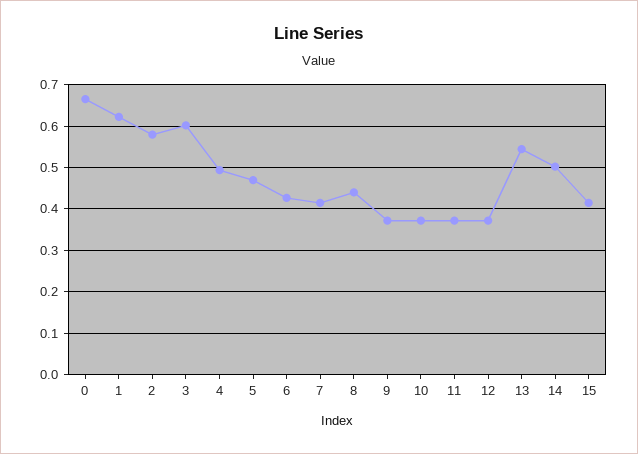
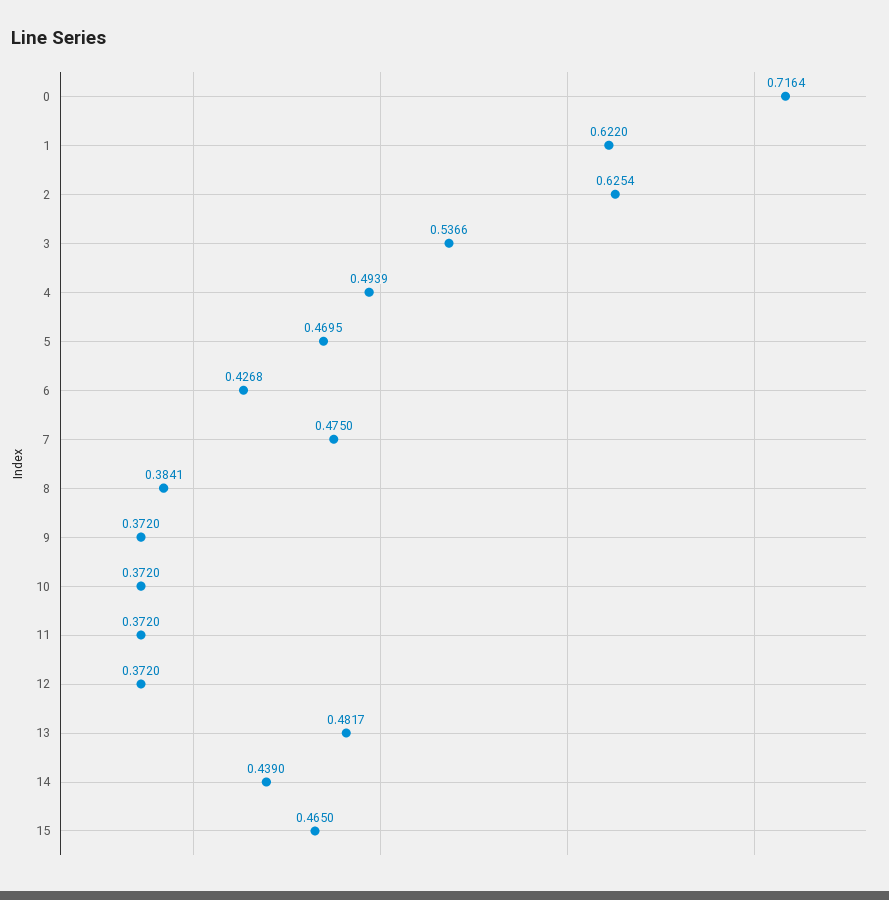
0: 0.66 -> 0.7164
2: 0.58 -> 0.6254
3: 0.6 -> 0.5366
7: 0.42 -> 0.475
8: 0.44 -> 0.3841
13: 0.54 -> 0.4817
14: 0.5 -> 0.439
15: 0.42 -> 0.465

